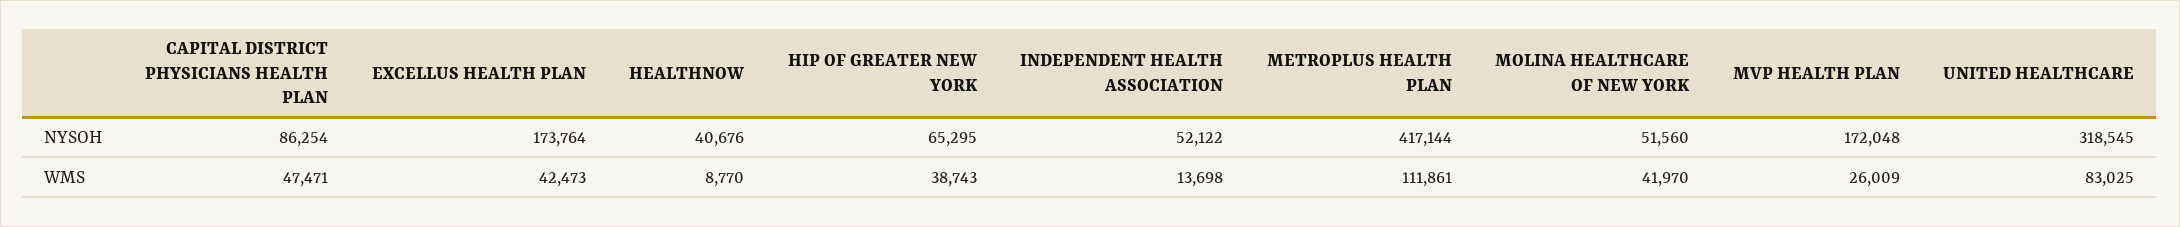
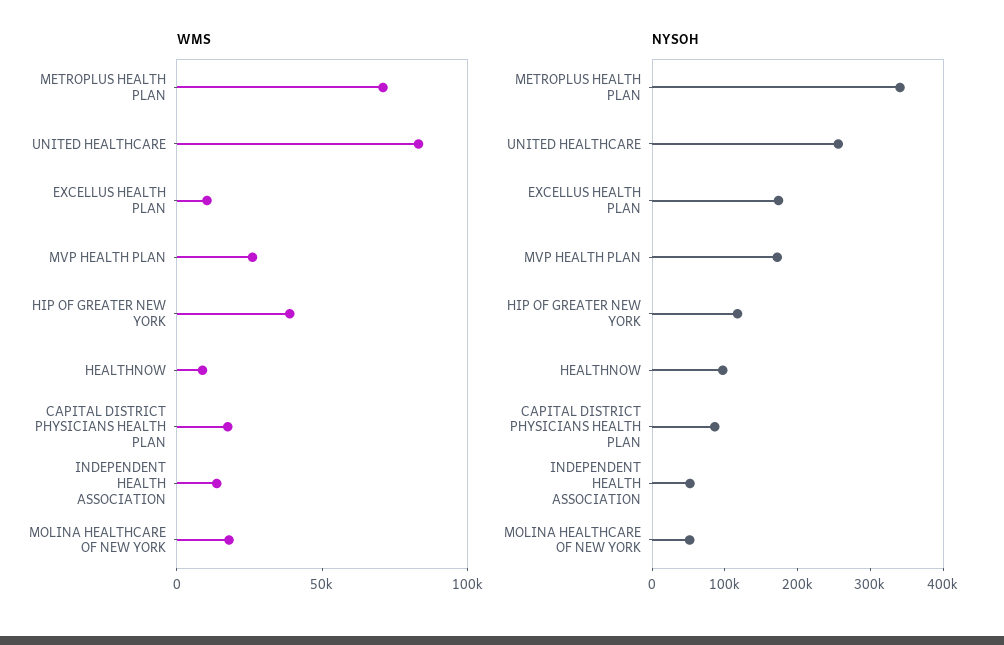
NYSOH, HEALTHNOW: 40676 -> 100000
NYSOH, HIP OF GREATER NEW YORK: 65295 -> 120000
NYSOH, METROPLUS HEALTH PLAN: 417144 -> 340000
NYSOH, UNITED HEALTHCARE: 318545 -> 260000
WMS, CAPITAL DISTRICT PHYSICIANS HEALTH PLAN: 47471 -> 20000
WMS, EXCELLUS HEALTH PLAN: 42473 -> 10000
WMS, METROPLUS HEALTH PLAN: 111861 -> 70000
WMS, MOLINA HEALTHCARE OF NEW YORK: 41970 -> 20000

